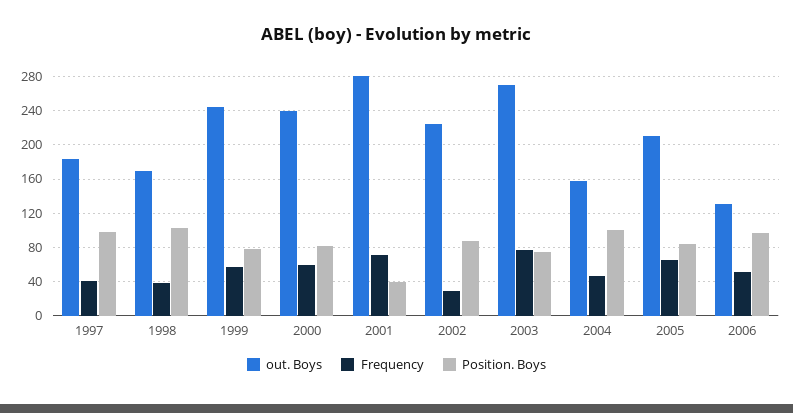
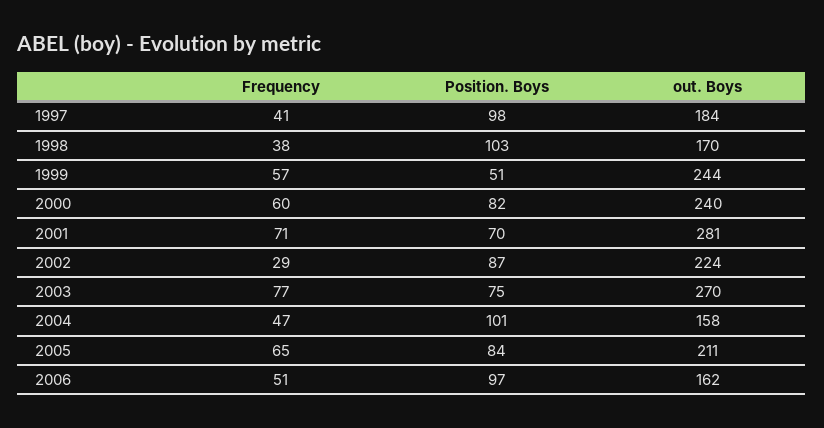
Position. Boys, 1999: 80 -> 51
Position. Boys, 2001: 40 -> 70
out. Boys, 2006: 130 -> 162

